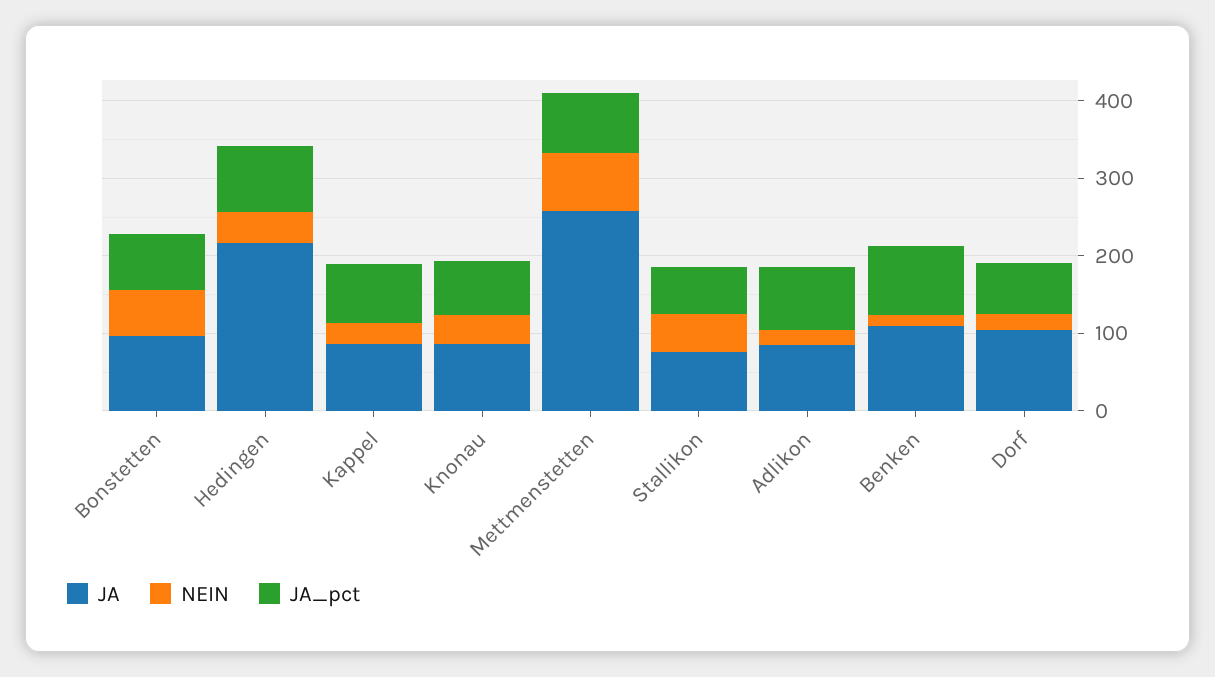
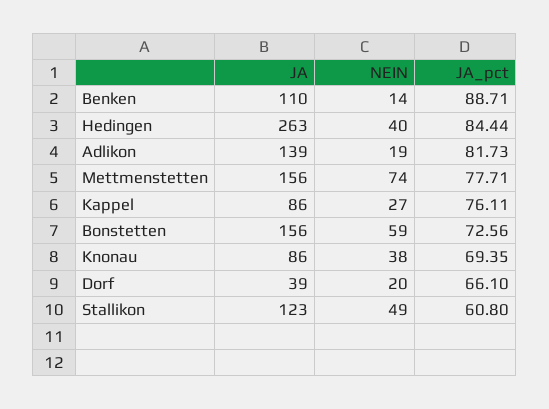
JA, Bonstetten: 100 -> 156
JA, Hedingen: 220 -> 263
JA, Mettmenstetten: 260 -> 156
JA, Stallikon: 80 -> 123
JA, Adlikon: 80 -> 139
JA, Dorf: 100 -> 39

